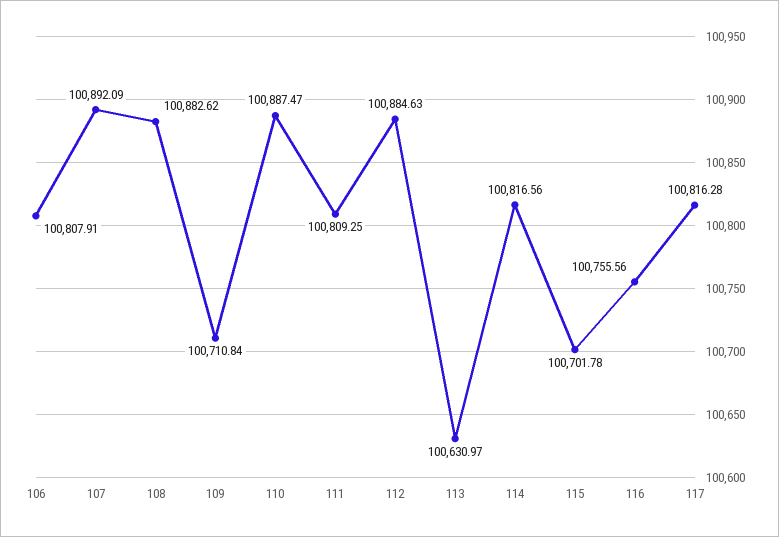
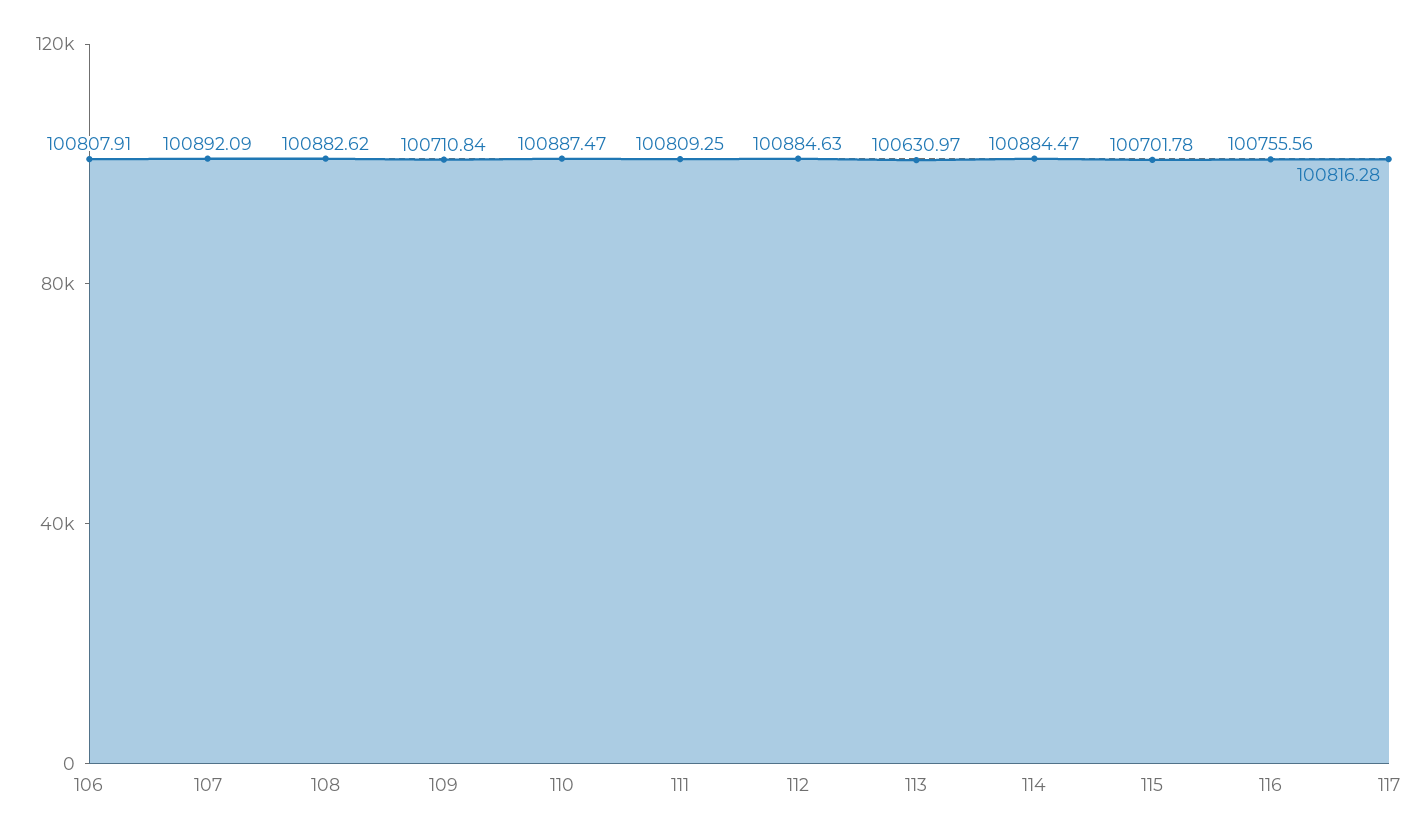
114: 100816.56 -> 100884.47

